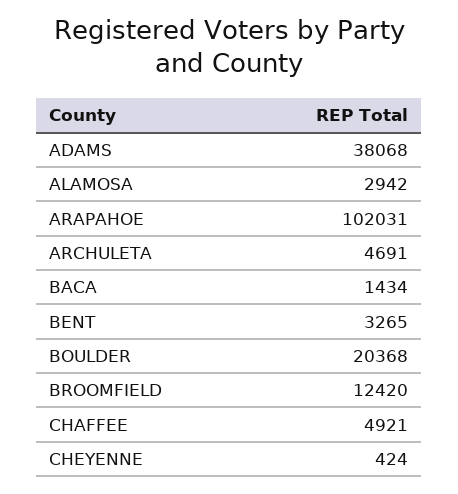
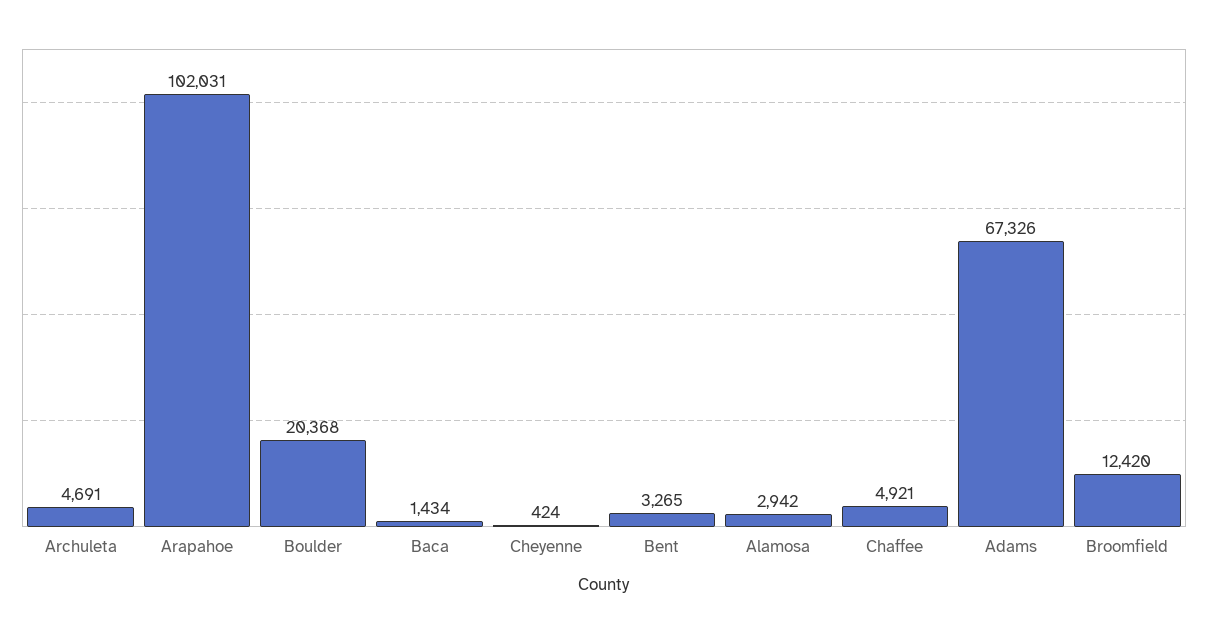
ADAMS: 38068 -> 67326

